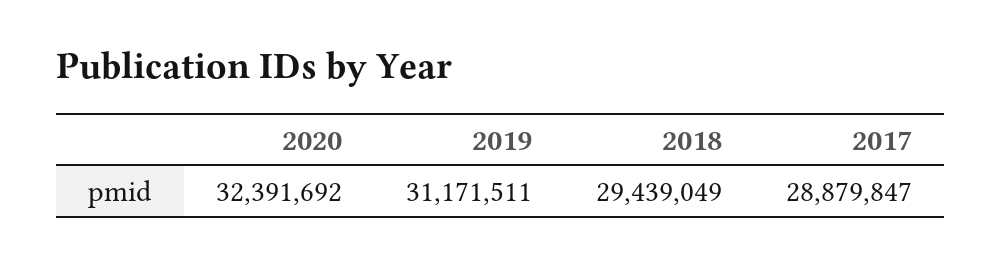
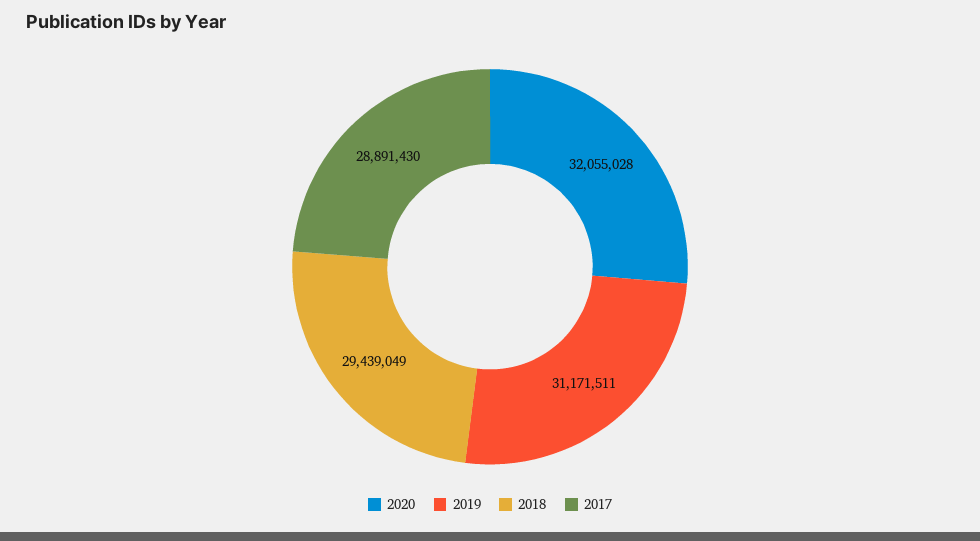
2020: 32391692 -> 32055028
2017: 28879847 -> 28891430

